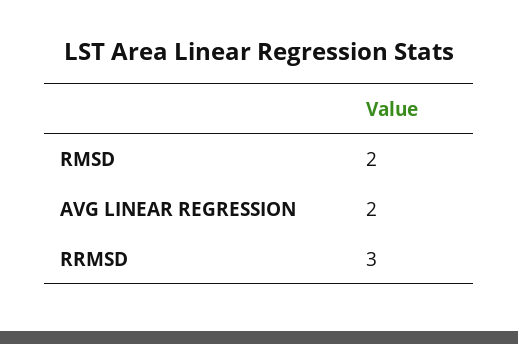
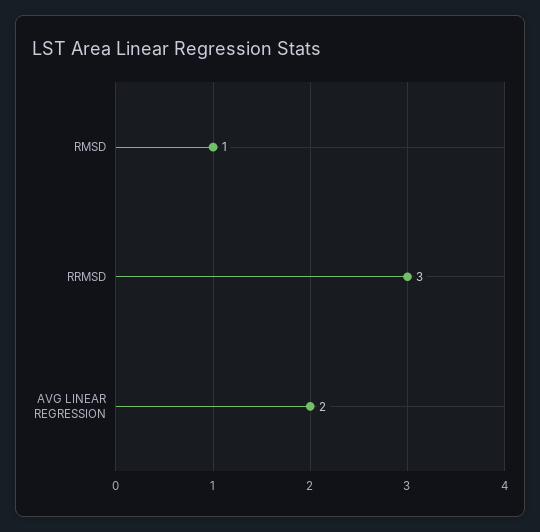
RMSD: 2 -> 1

